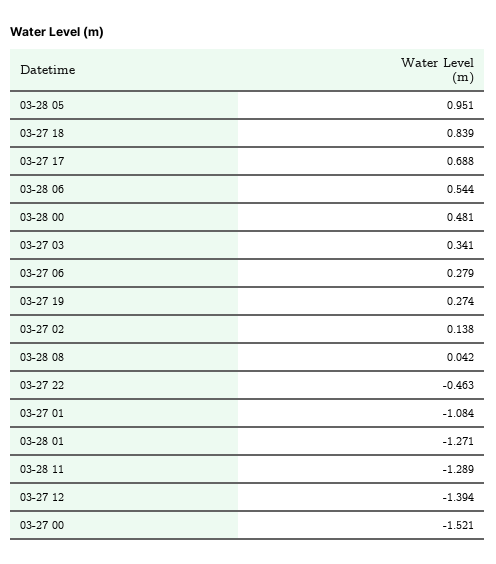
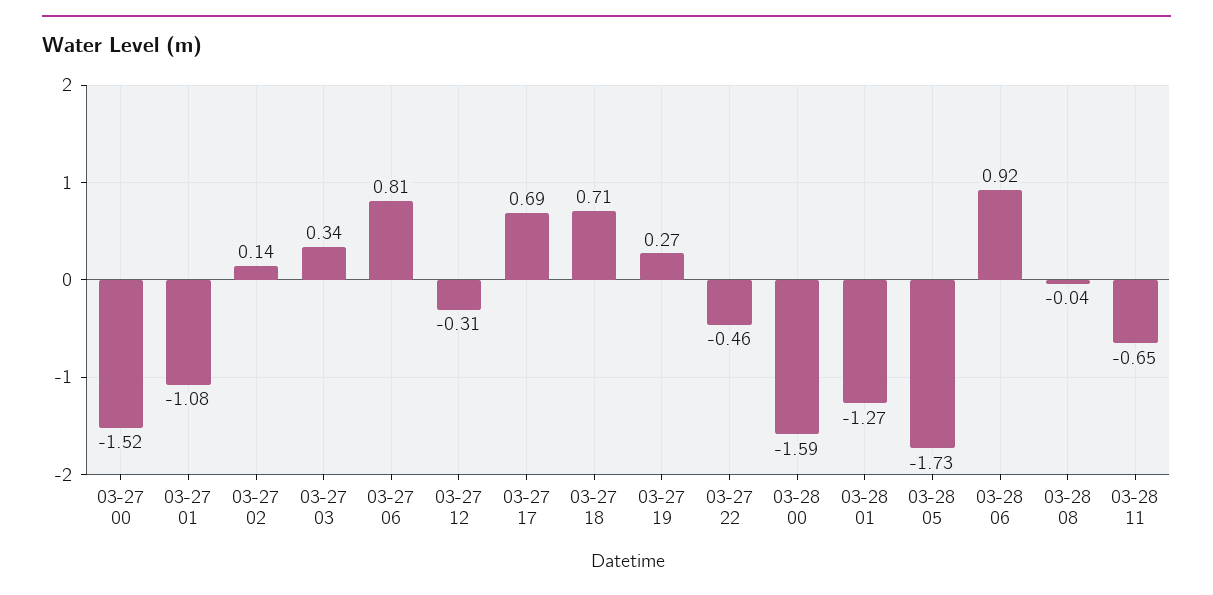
03-28 05: 0.951 -> -1.73
03-27 18: 0.839 -> 0.71
03-28 06: 0.544 -> 0.92
03-28 00: 0.481 -> -1.59
03-27 06: 0.279 -> 0.81
03-28 08: 0.042 -> -0.04
03-28 11: -1.289 -> -0.65
03-27 12: -1.394 -> -0.31

